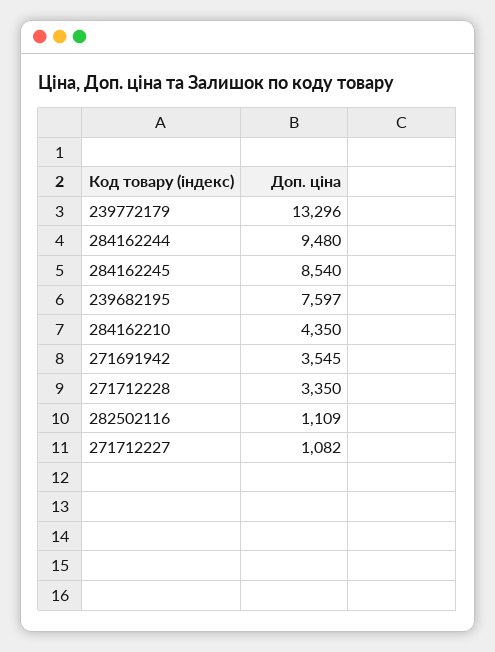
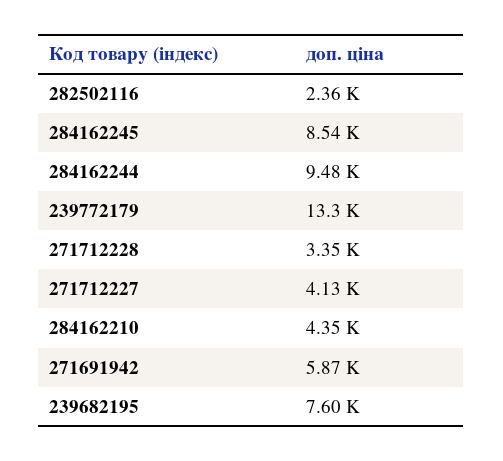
271691942: 3545 -> 5870
282502116: 1109 -> 2360
271712227: 1082 -> 4130

